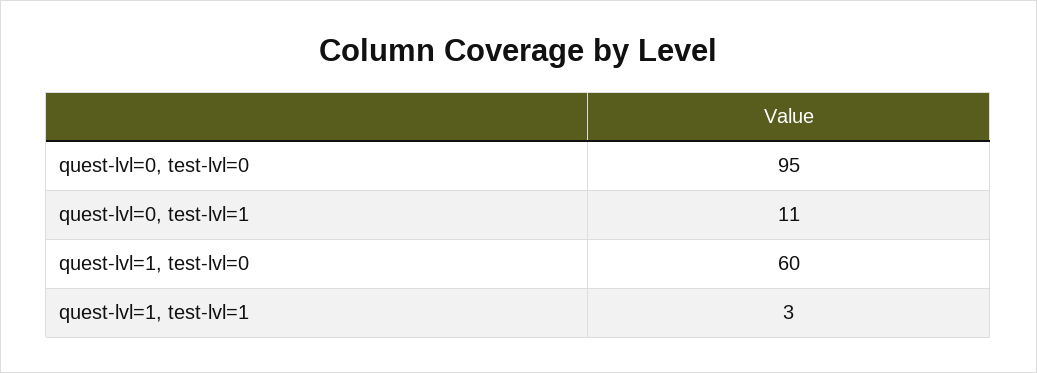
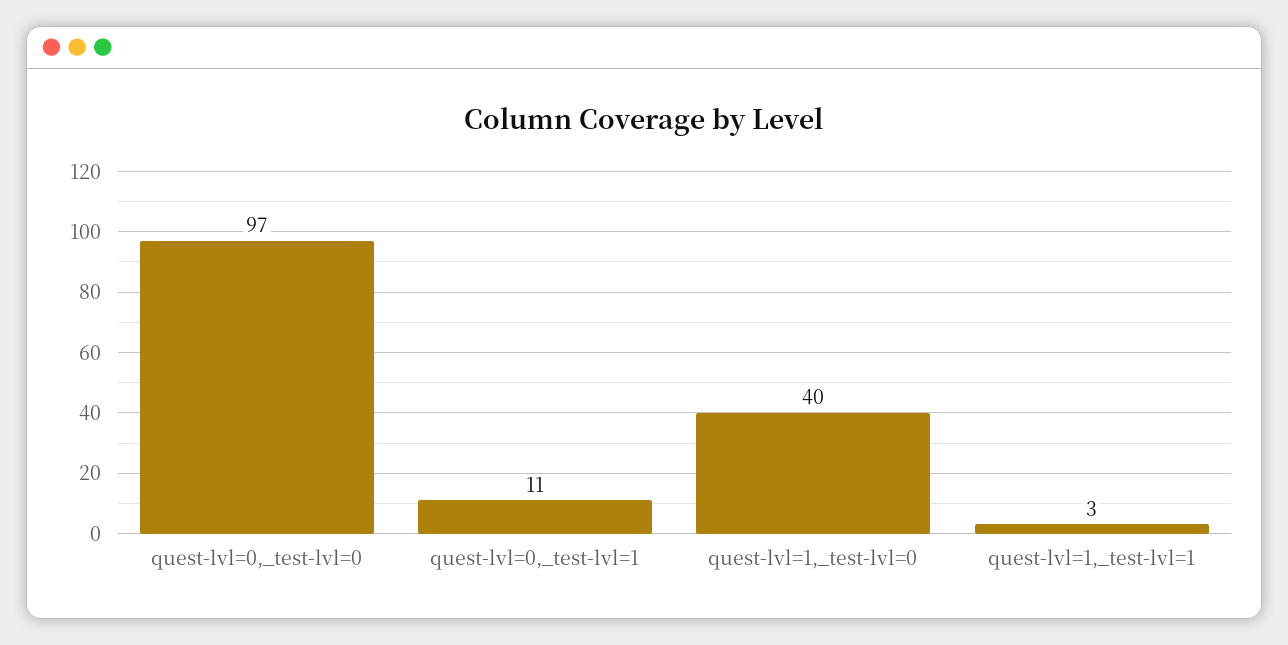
quest-lvl=0, test-lvl=0: 95 -> 97
quest-lvl=1, test-lvl=0: 60 -> 40

